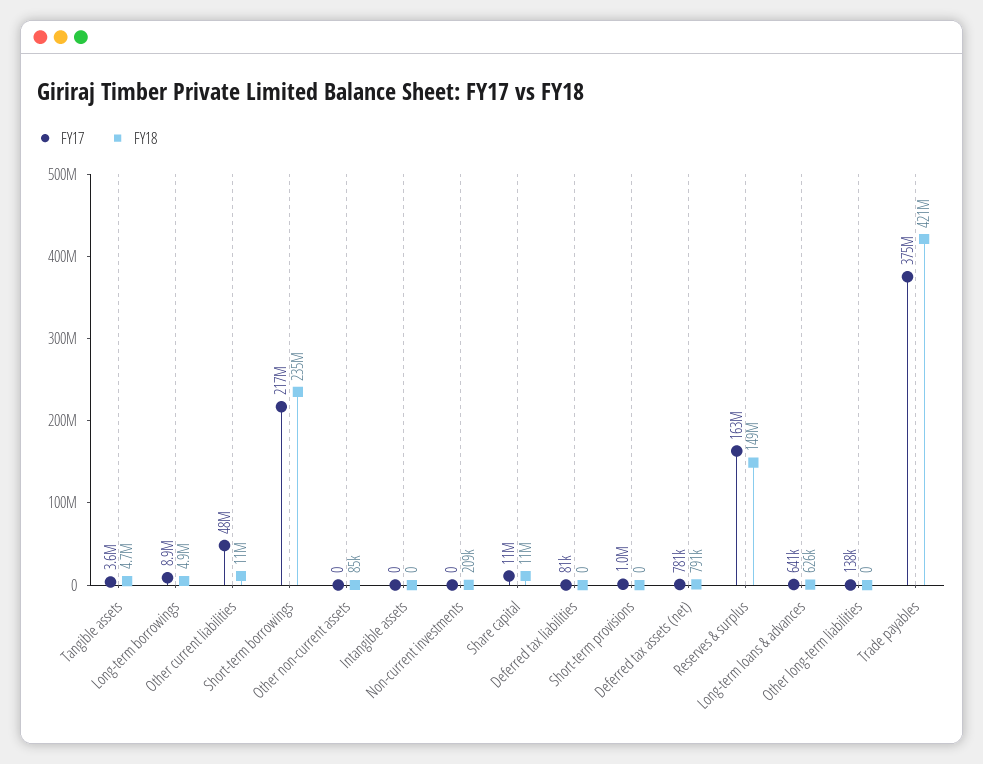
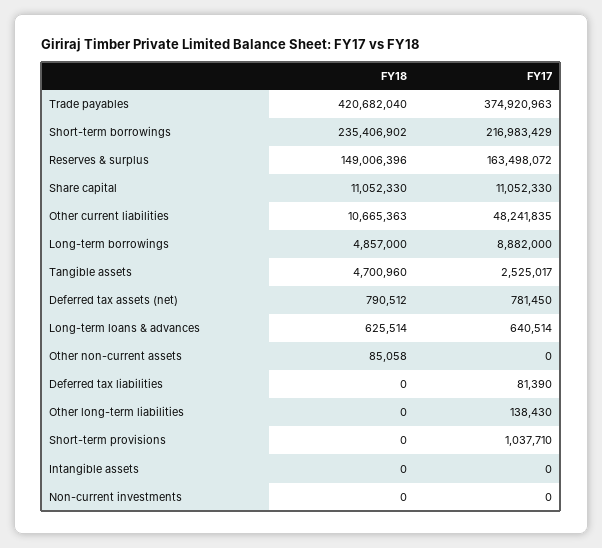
FY17, Tangible assets: 3600000 -> 2525017
FY18, Non-current investments: 209000 -> 0

